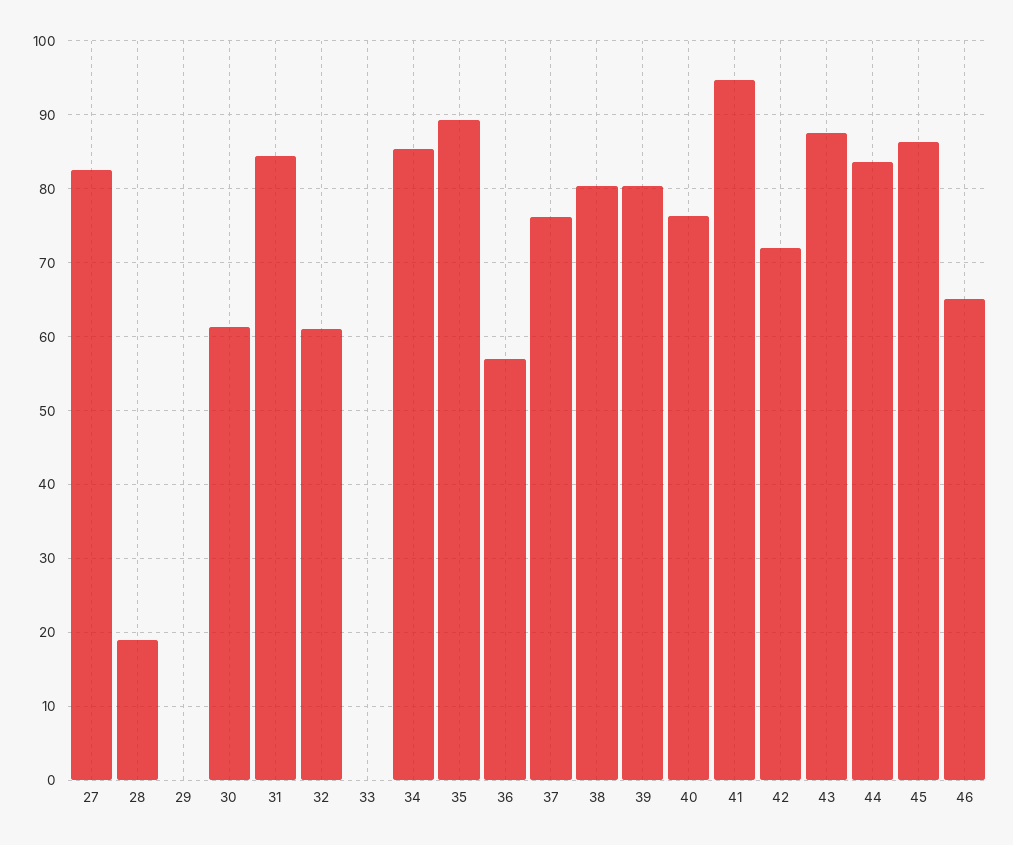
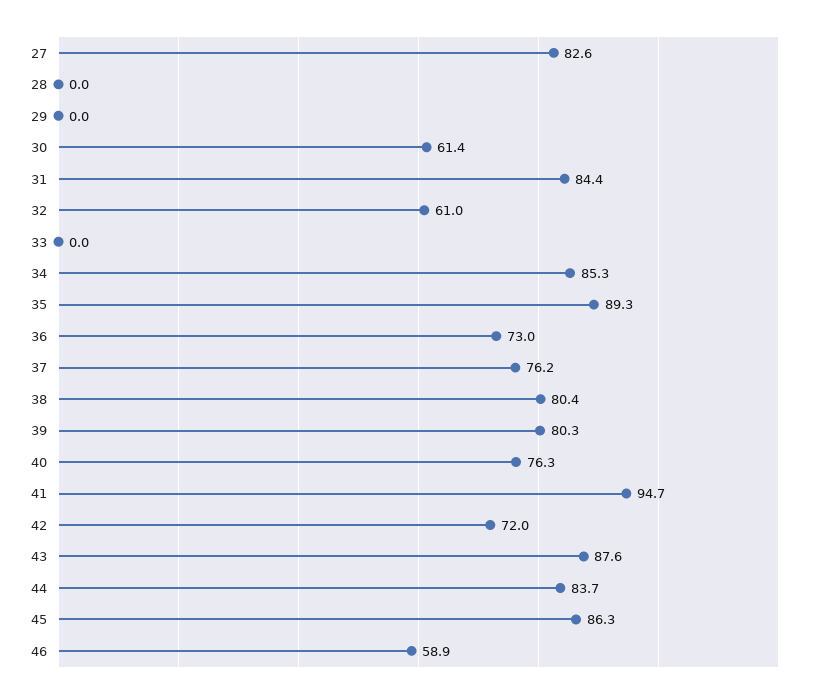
28: 19 -> 0
36: 57 -> 73
46: 65 -> 58.9

